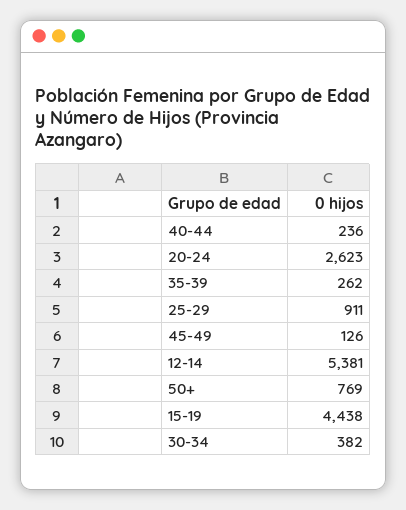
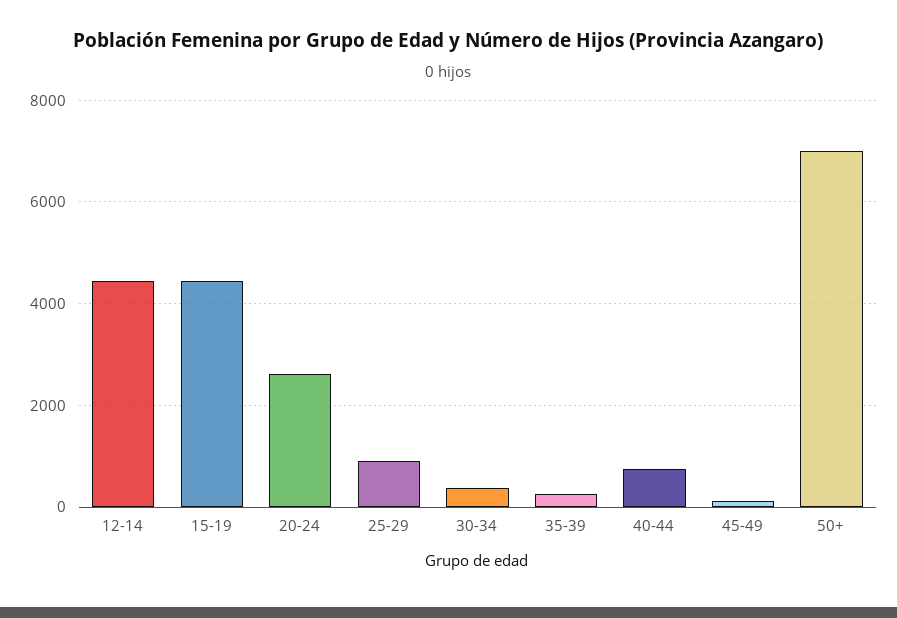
40-44: 236 -> 800
12-14: 5381 -> 4400
50+: 769 -> 7000

